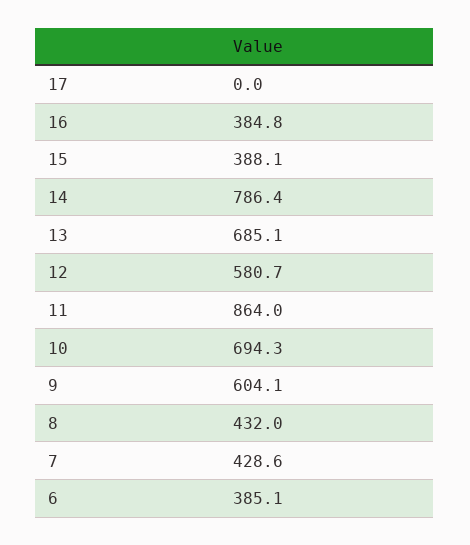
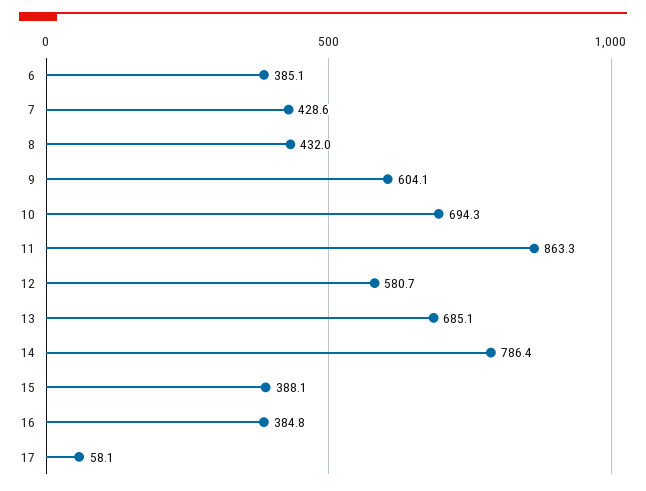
17: 0 -> 58.1
11: 864 -> 863.3

